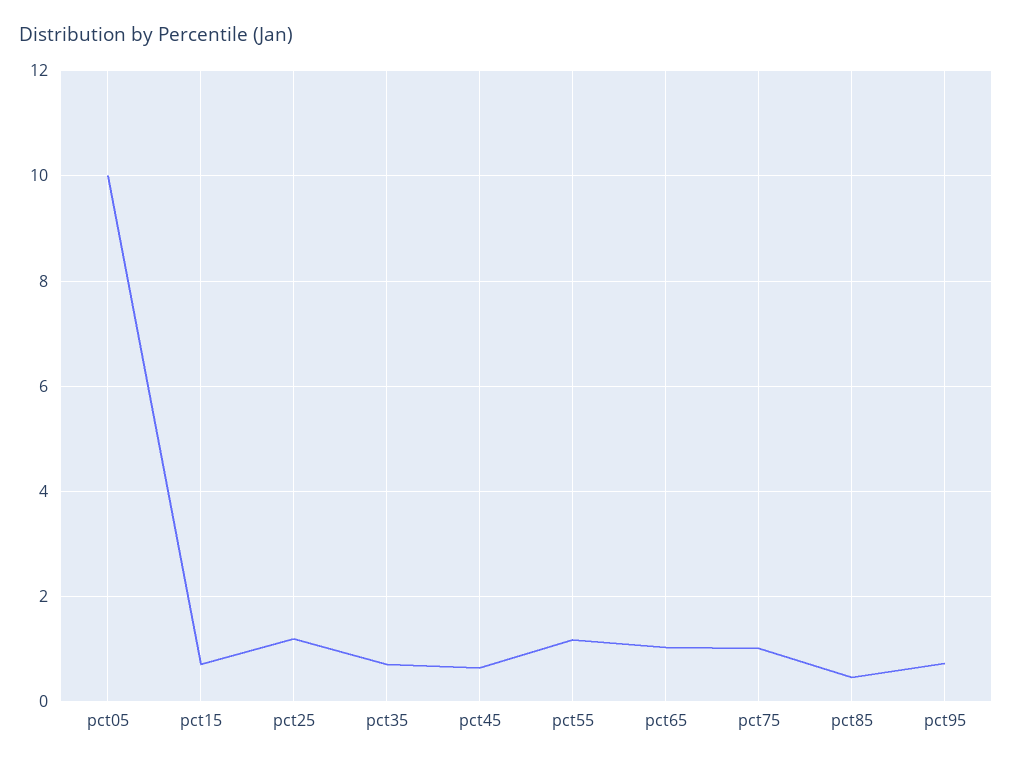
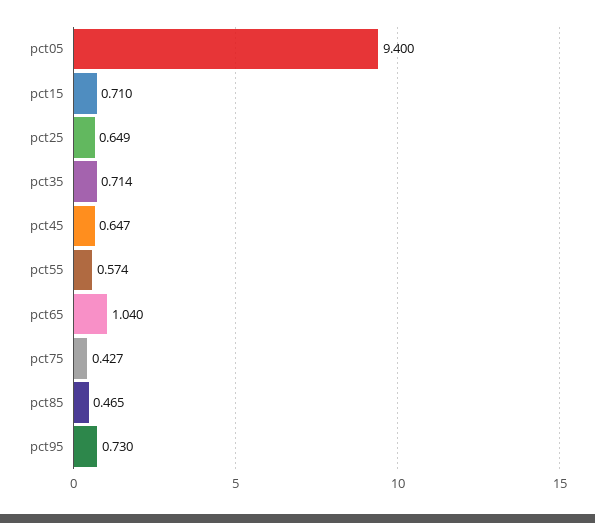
pct05: 10 -> 9.4
pct25: 1.2 -> 0.649
pct55: 1.2 -> 0.574
pct75: 1 -> 0.427

